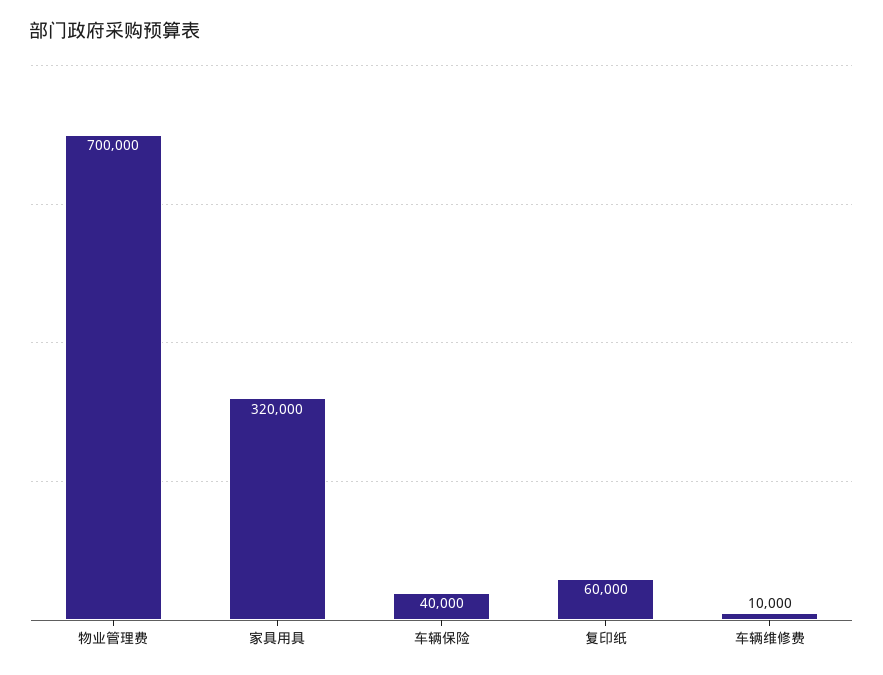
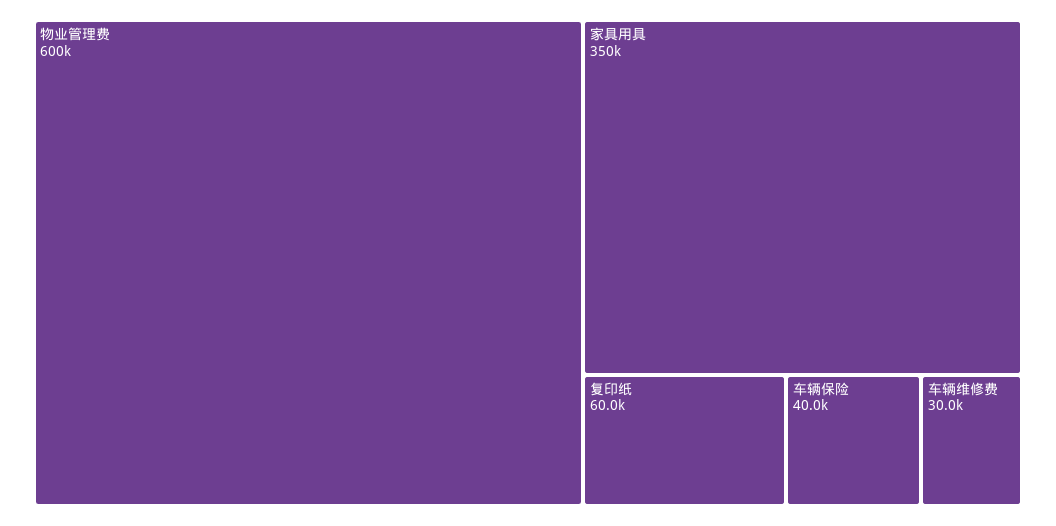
物业管理费: 700000 -> 600000
家具用具: 320000 -> 350000
车辆维修费: 10000 -> 30000

